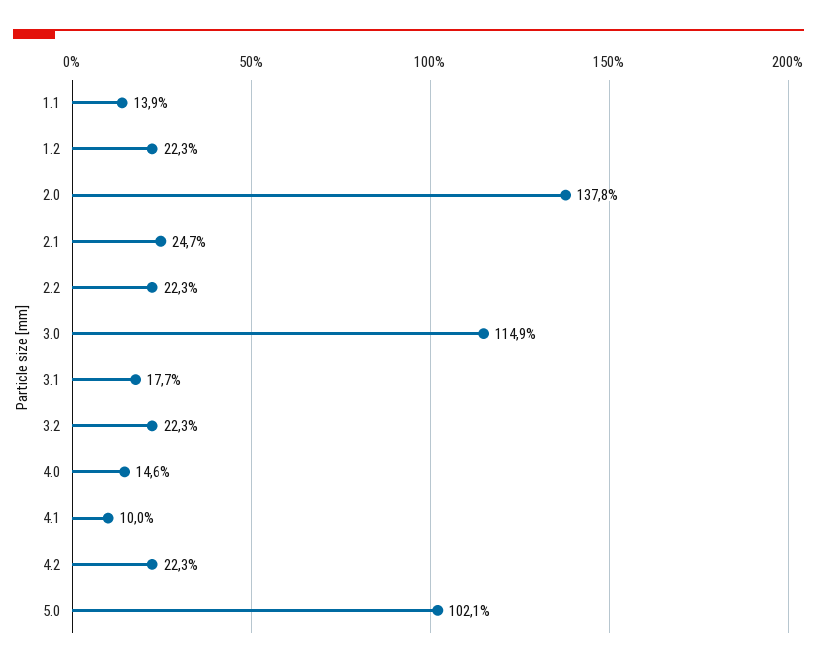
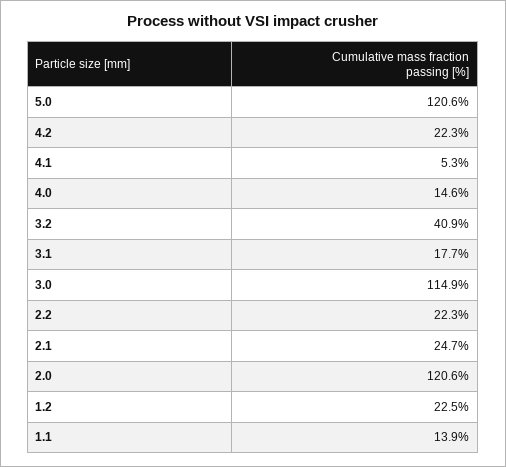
1.2: 22.3 -> 22.5
2.0: 137.8 -> 120.6
3.2: 22.3 -> 40.9
4.1: 10 -> 5.3
5.0: 102.1 -> 120.6

